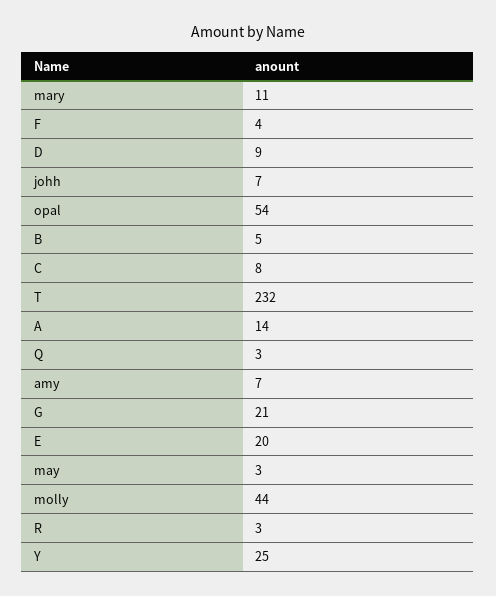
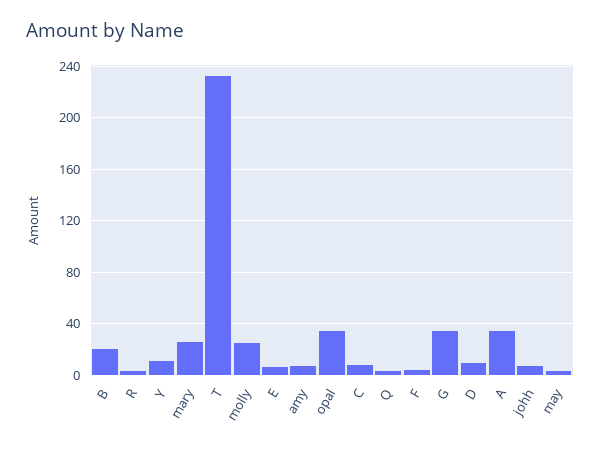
mary: 11 -> 25
opal: 54 -> 35
B: 5 -> 20
A: 14 -> 35
G: 21 -> 35
E: 20 -> 5
molly: 44 -> 25
Y: 25 -> 10

